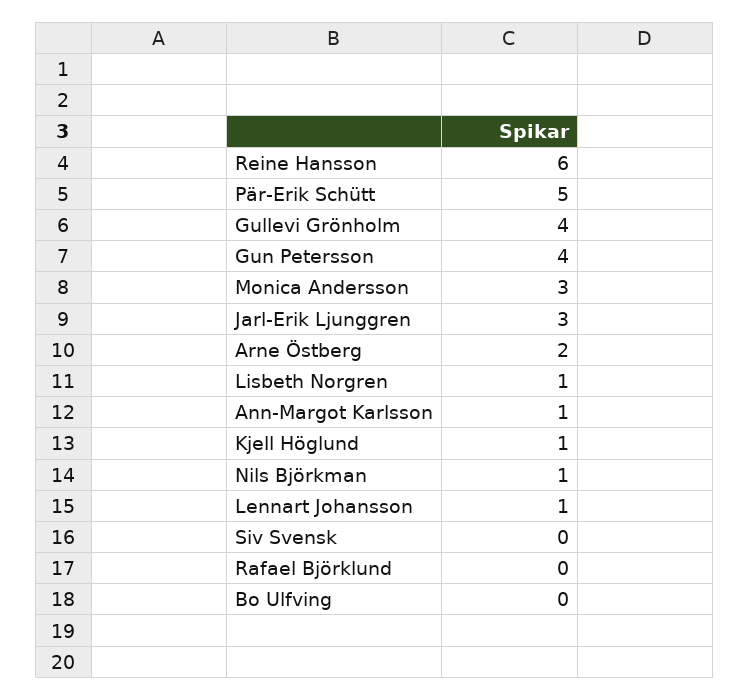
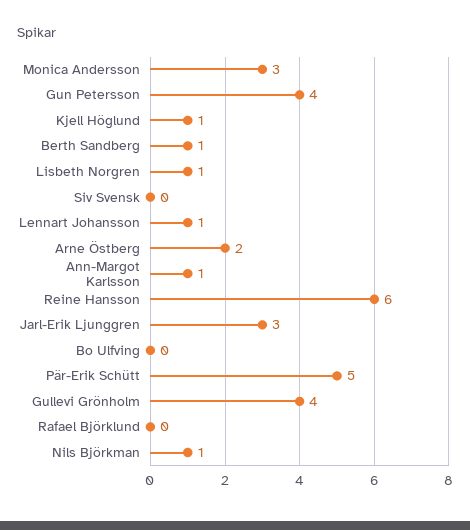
Berth Sandberg: none -> 1

